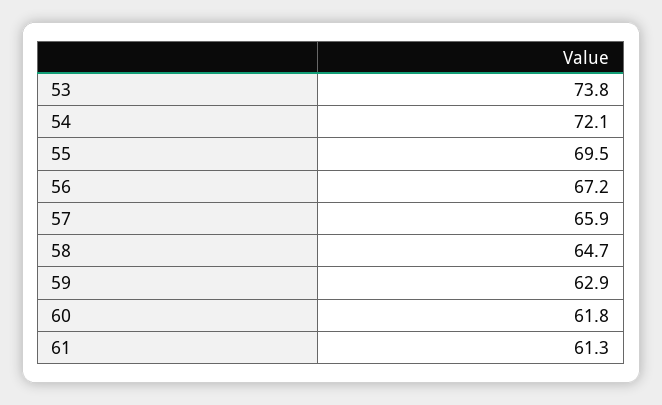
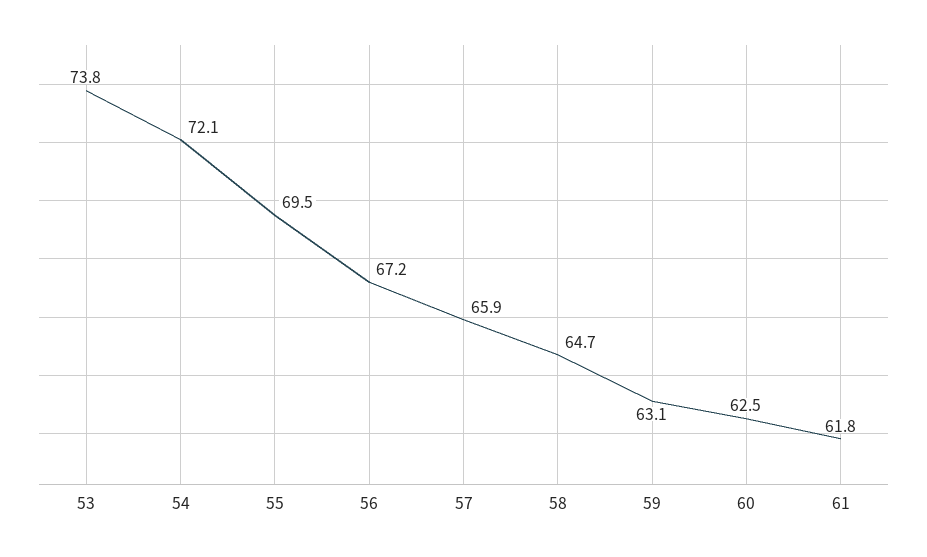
59: 62.9 -> 63.1
60: 61.8 -> 62.5
61: 61.3 -> 61.8

